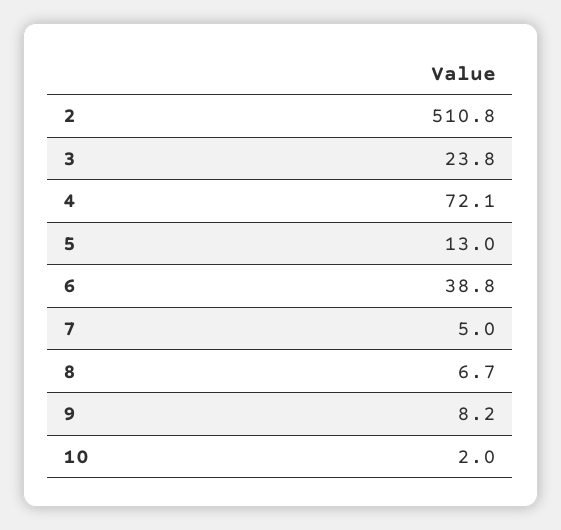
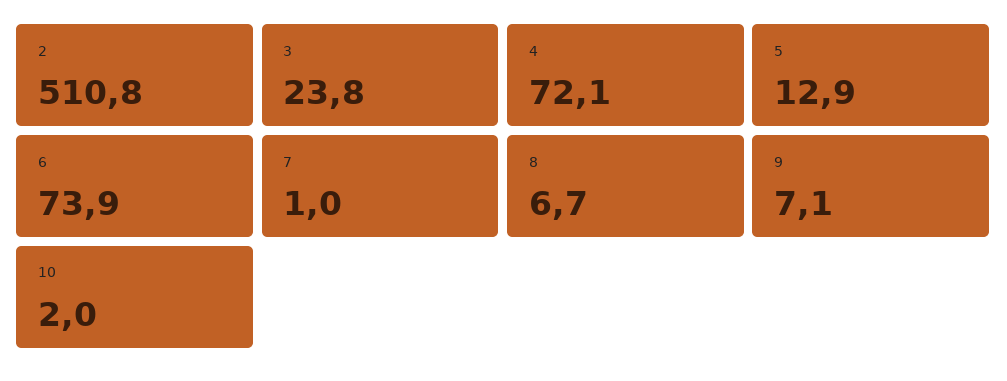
5: 13 -> 12.9
6: 38.8 -> 73.9
7: 5 -> 1
9: 8.2 -> 7.1

